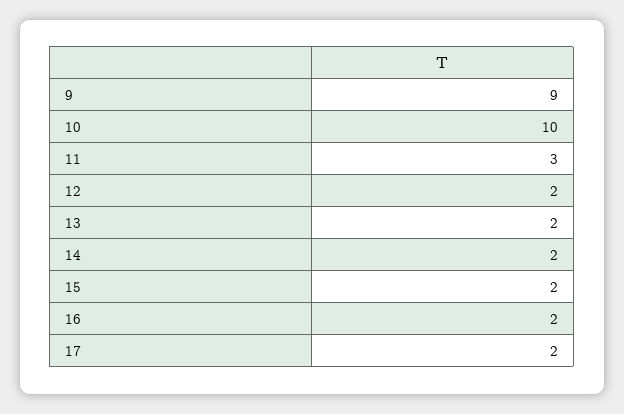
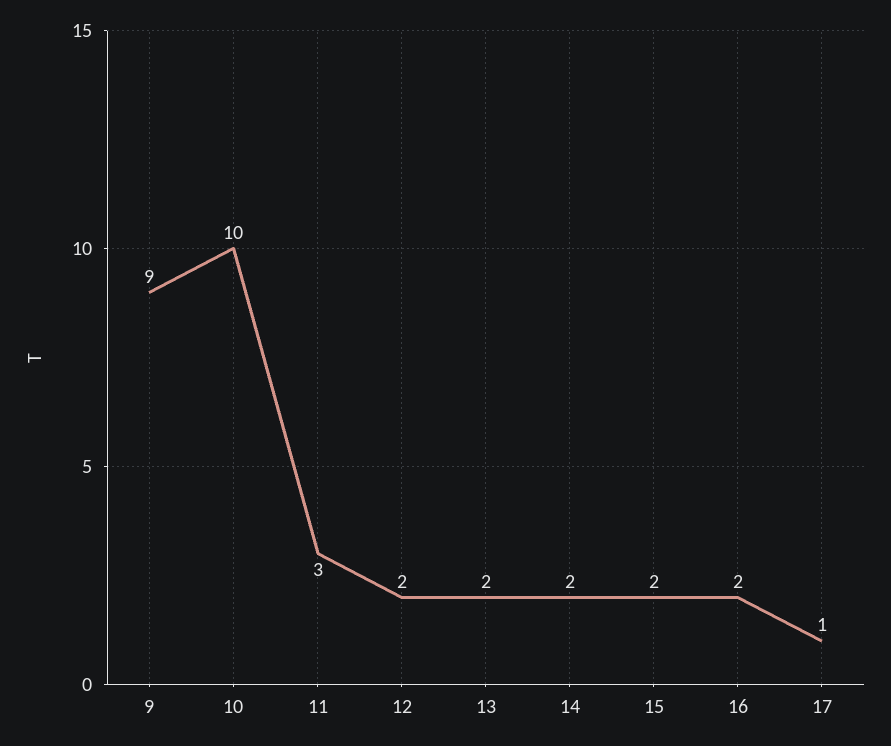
17: 2 -> 1

